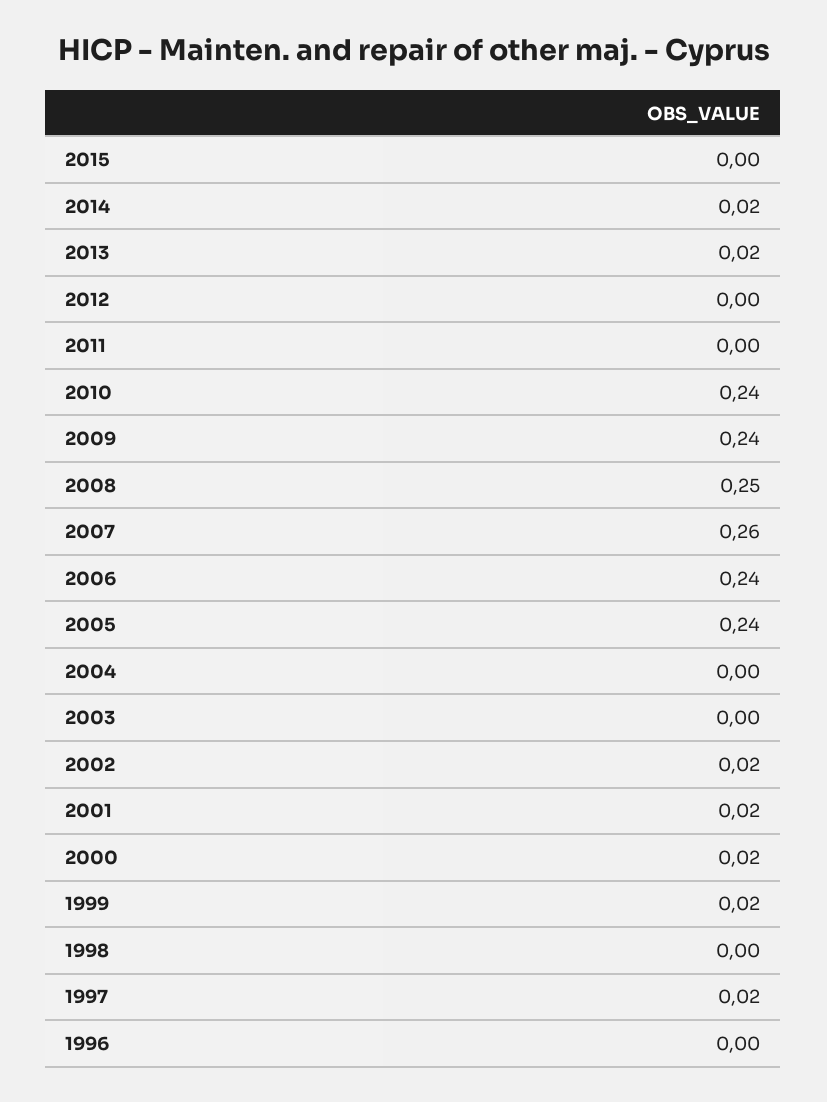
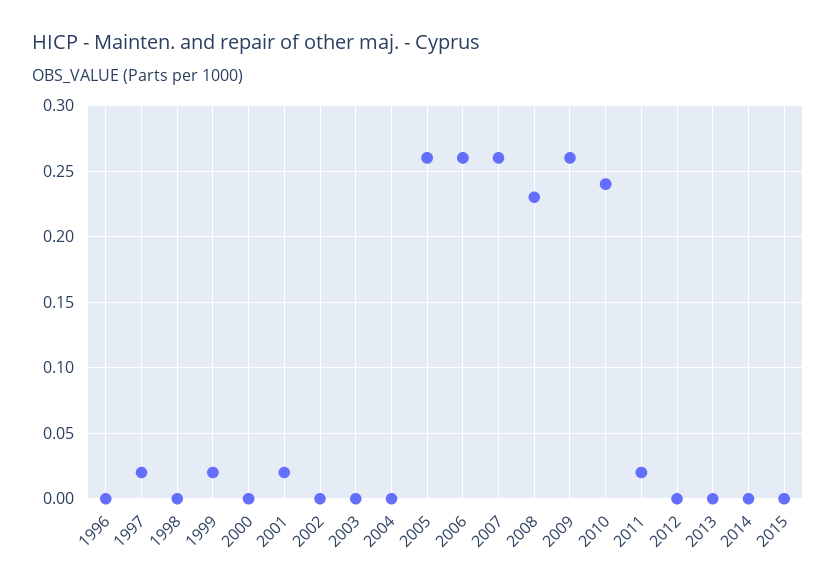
2014: 0.02 -> 0
2013: 0.02 -> 0
2011: 0 -> 0.02
2009: 0.24 -> 0.26
2008: 0.25 -> 0.23
2006: 0.24 -> 0.26
2005: 0.24 -> 0.26
2002: 0.02 -> 0
2000: 0.02 -> 0

